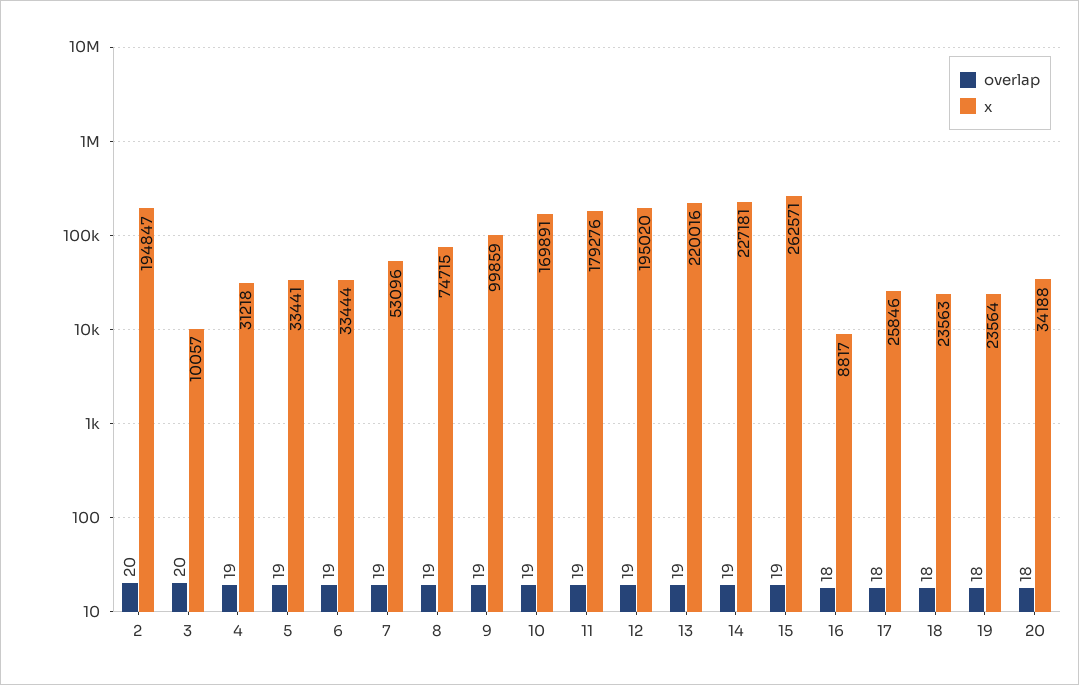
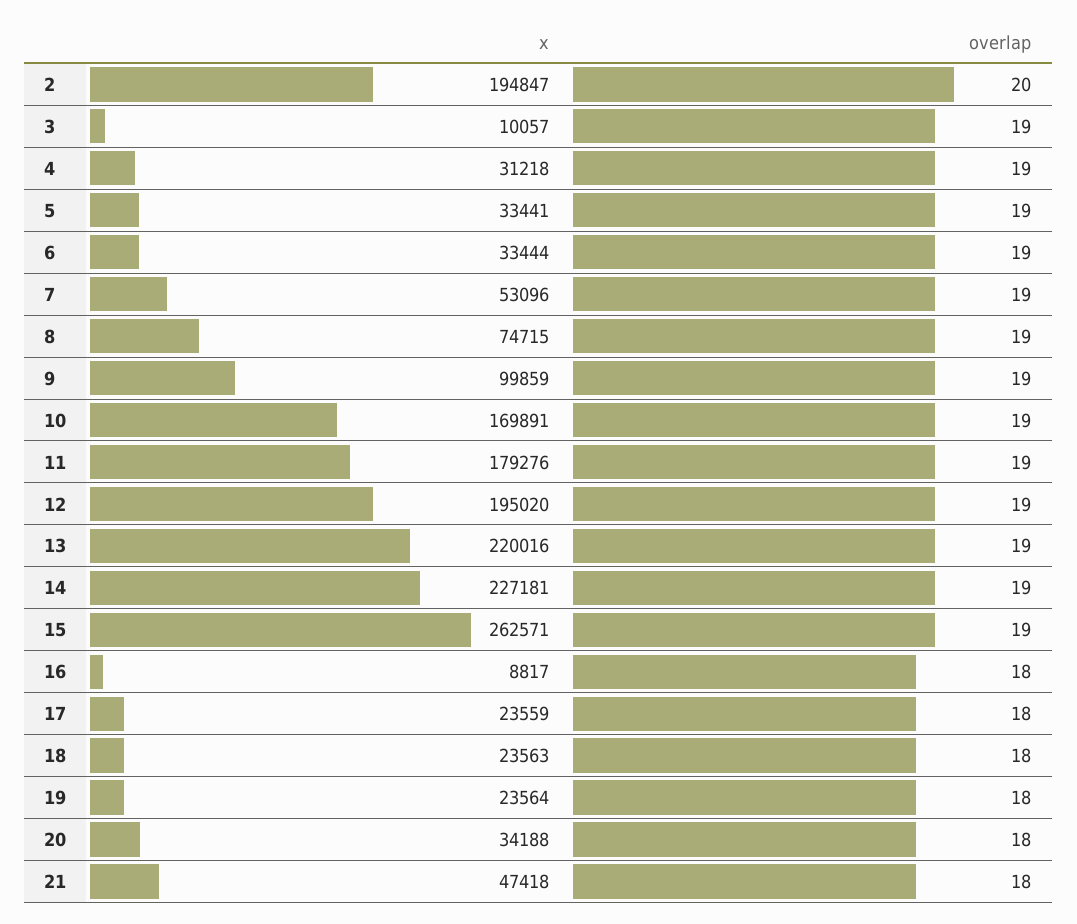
overlap, 3: 20 -> 19
x, 17: 25846 -> 23559
x, 21: none -> 47418
overlap, 21: none -> 18

